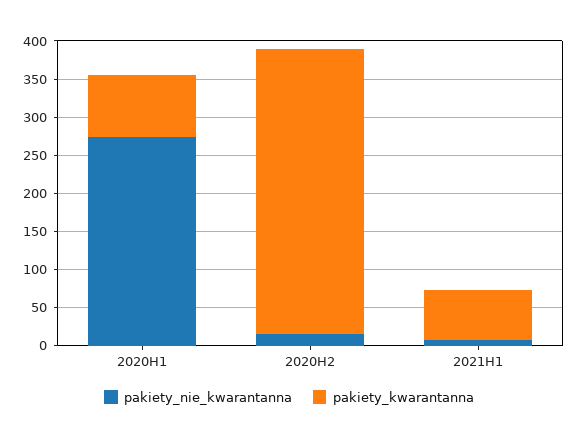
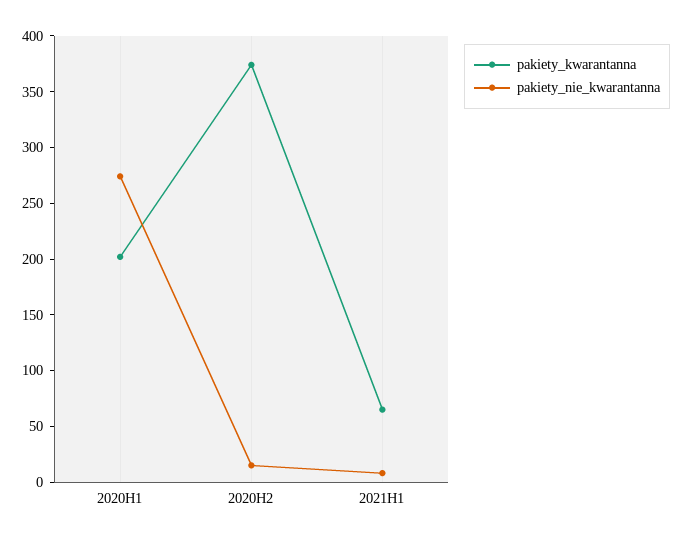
pakiety_kwarantanna, 2020H1: 75 -> 200

